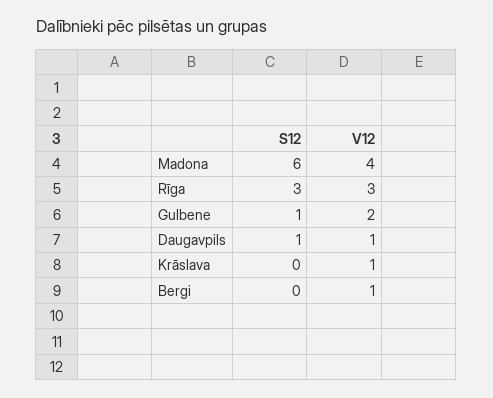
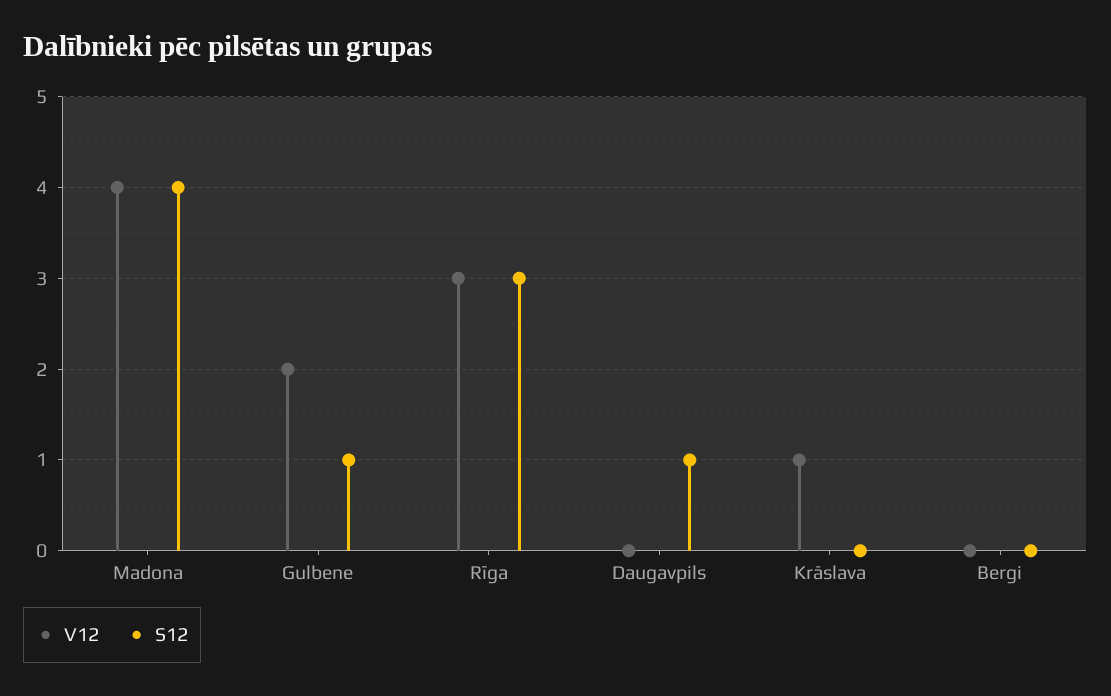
S12, Madona: 6 -> 4
V12, Daugavpils: 1 -> 0
V12, Bergi: 1 -> 0

